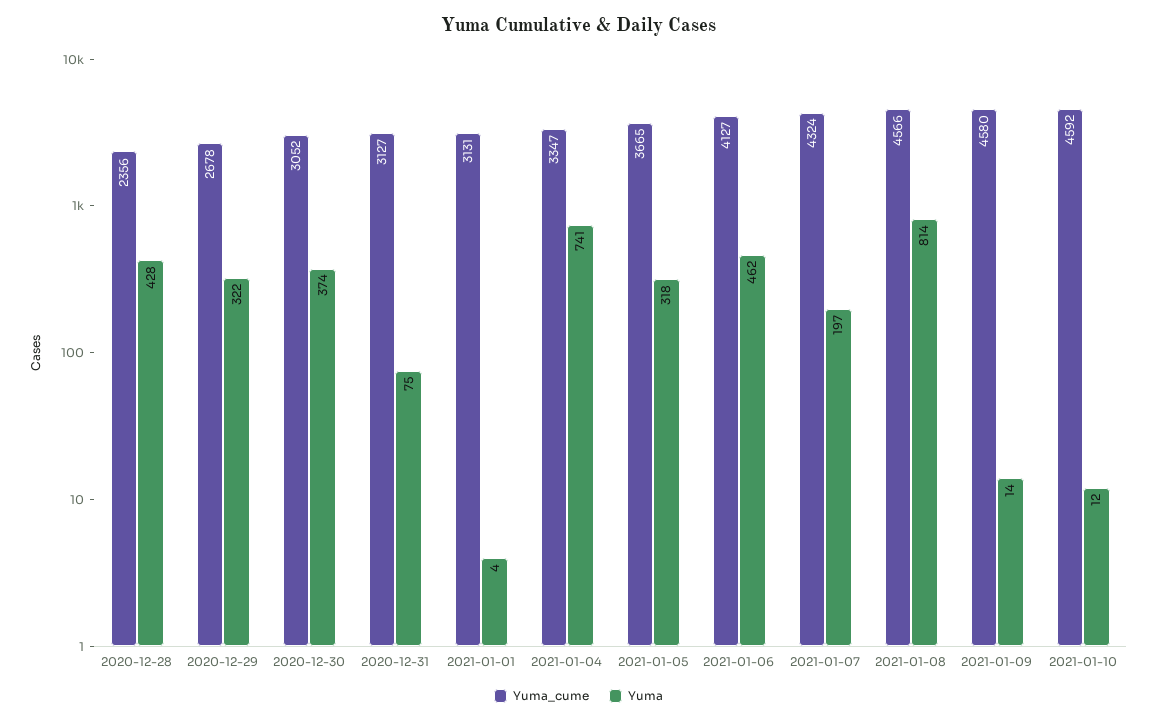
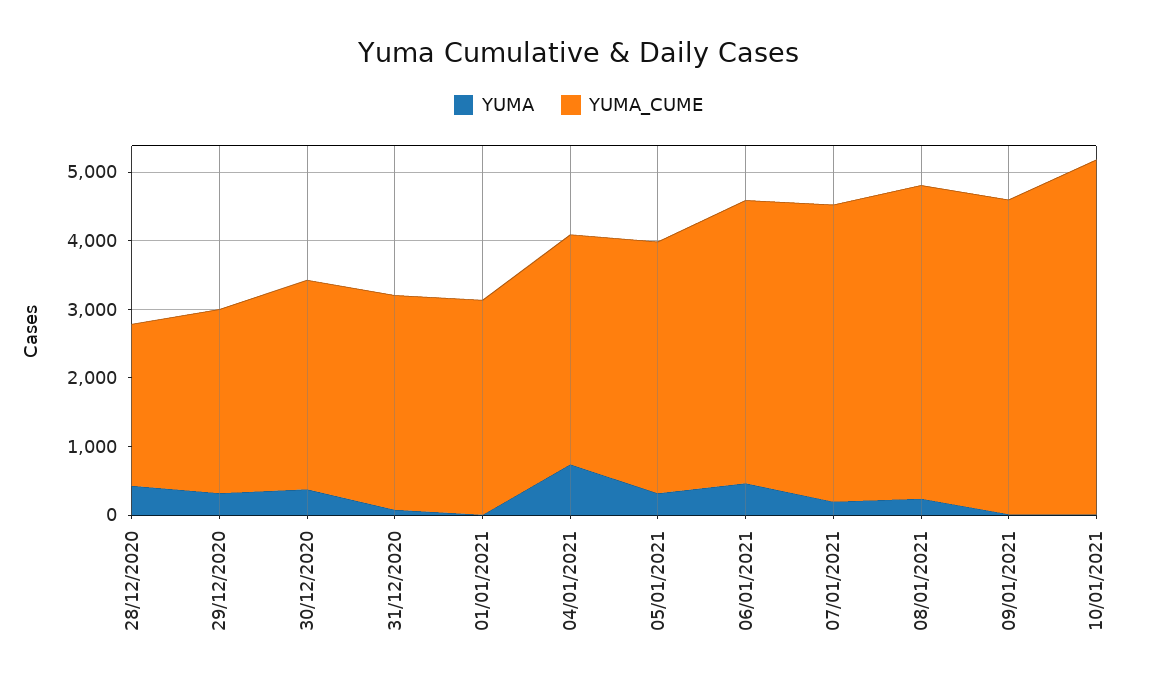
Yuma, 2021-01-08: 814 -> 200
Yuma_cume, 2021-01-10: 4592 -> 5200

